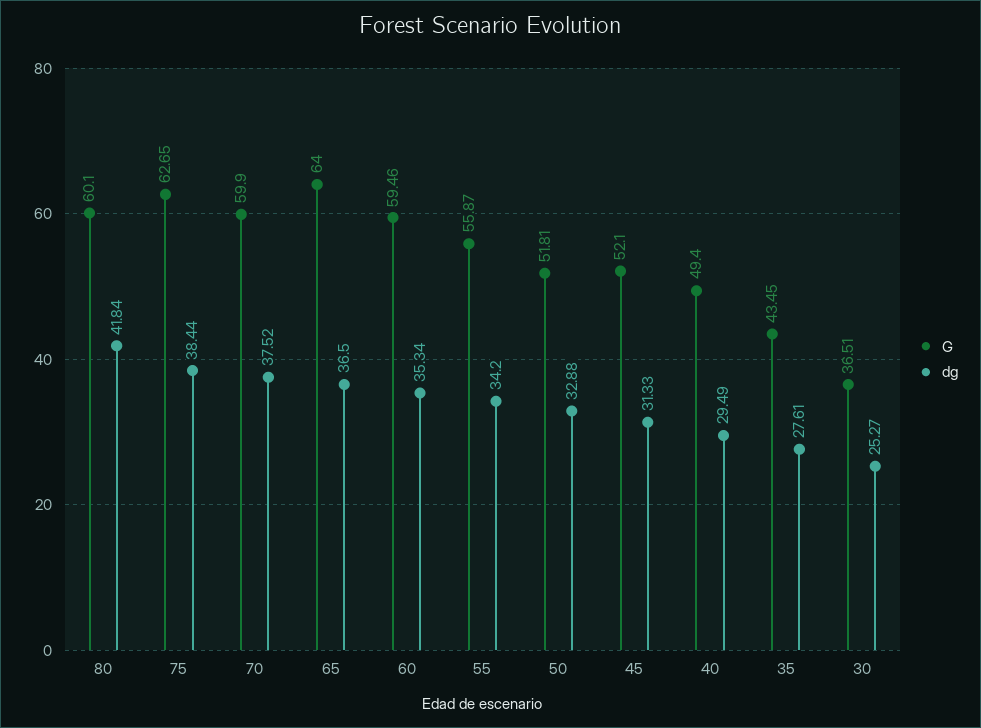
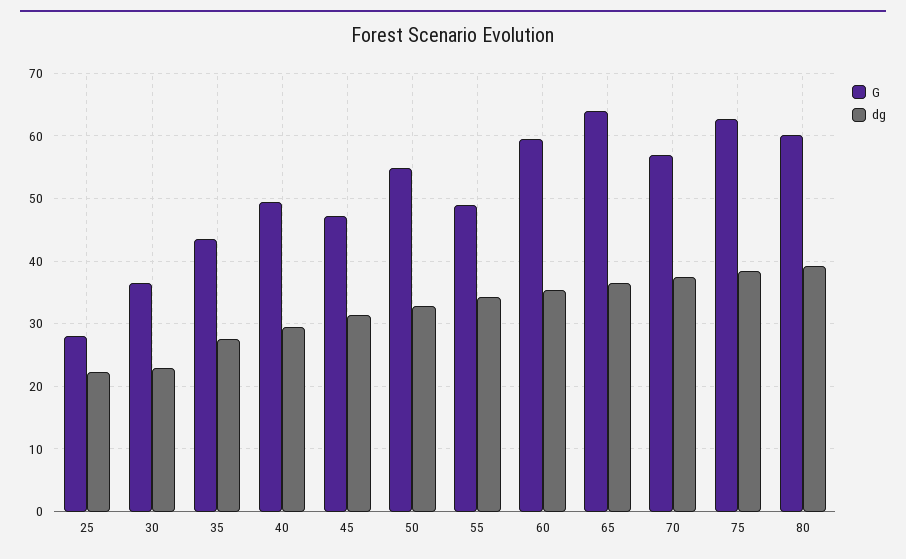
dg, 80: 41.84 -> 39
G, 70: 59.9 -> 57
G, 55: 55.87 -> 49
G, 50: 51.81 -> 55
G, 45: 52.1 -> 47
dg, 30: 25.27 -> 23
G, 25: none -> 28
dg, 25: none -> 22

